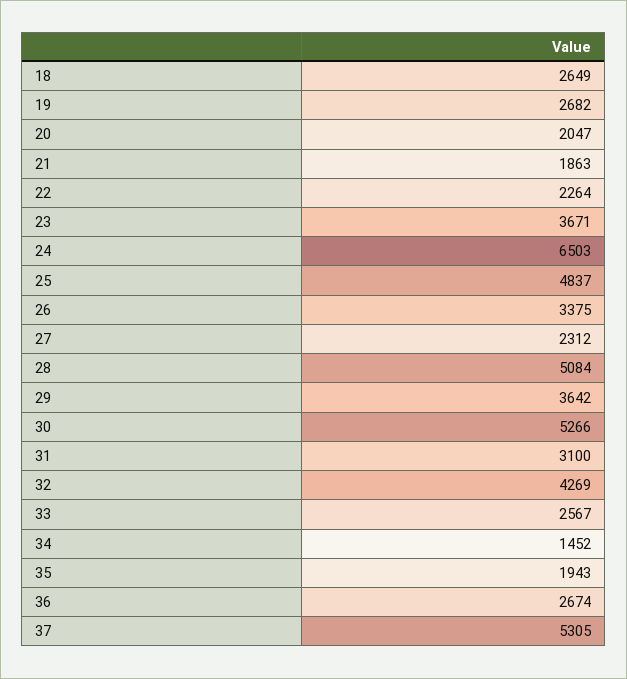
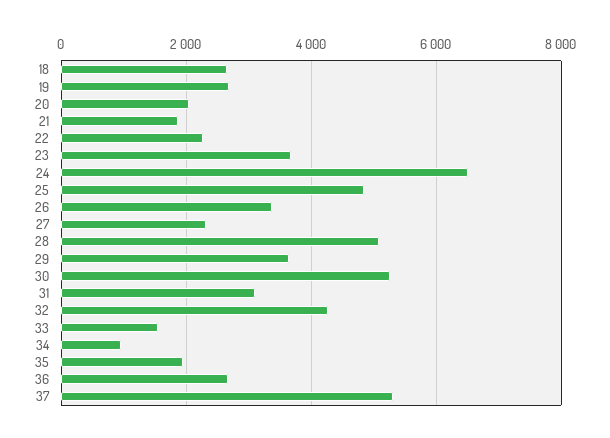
33: 2567 -> 1600
34: 1452 -> 1000

